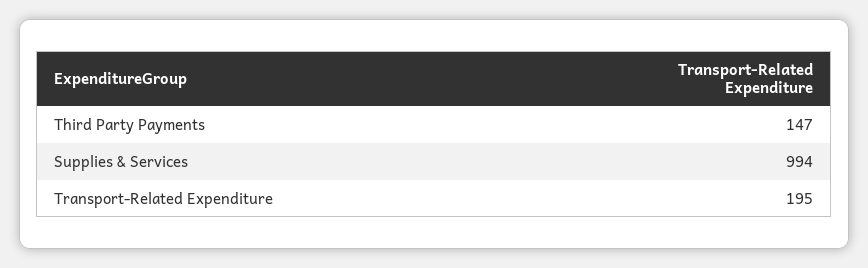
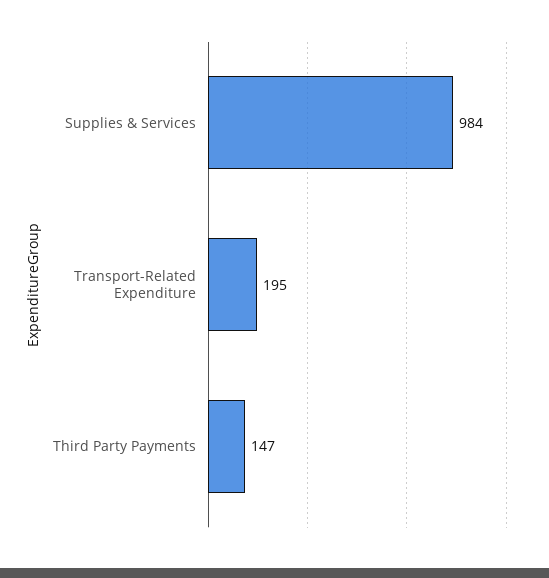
Supplies & Services: 994 -> 984

